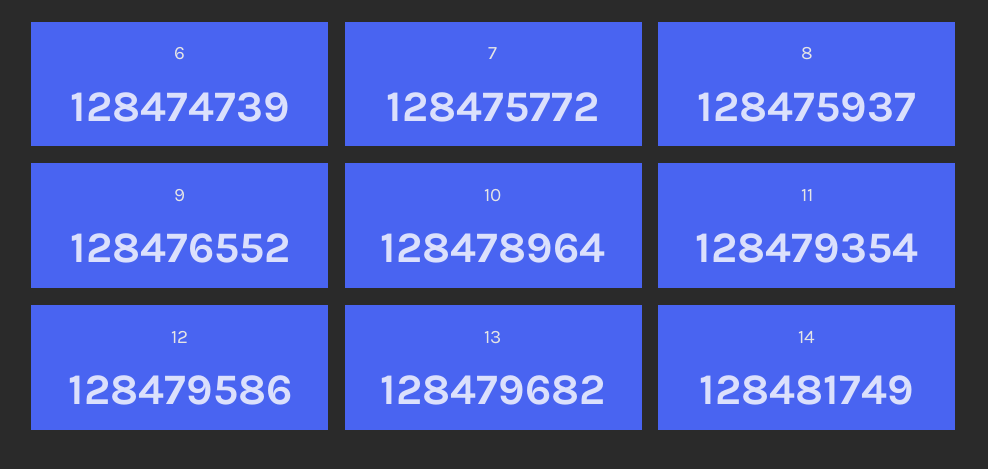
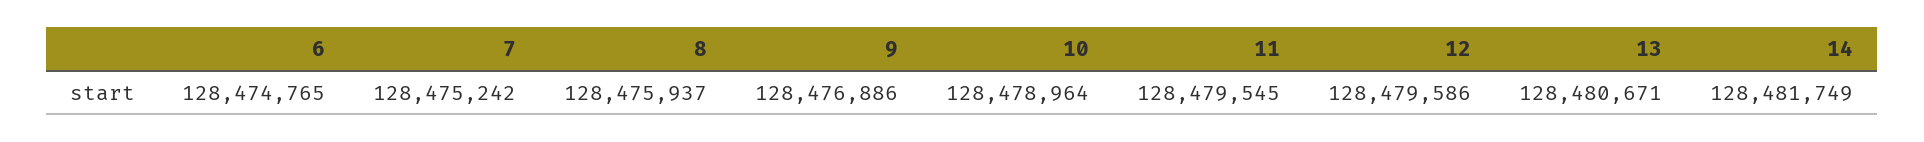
6: 128474739 -> 128474765
7: 128475772 -> 128475242
9: 128476552 -> 128476886
11: 128479354 -> 128479545
13: 128479682 -> 128480671

